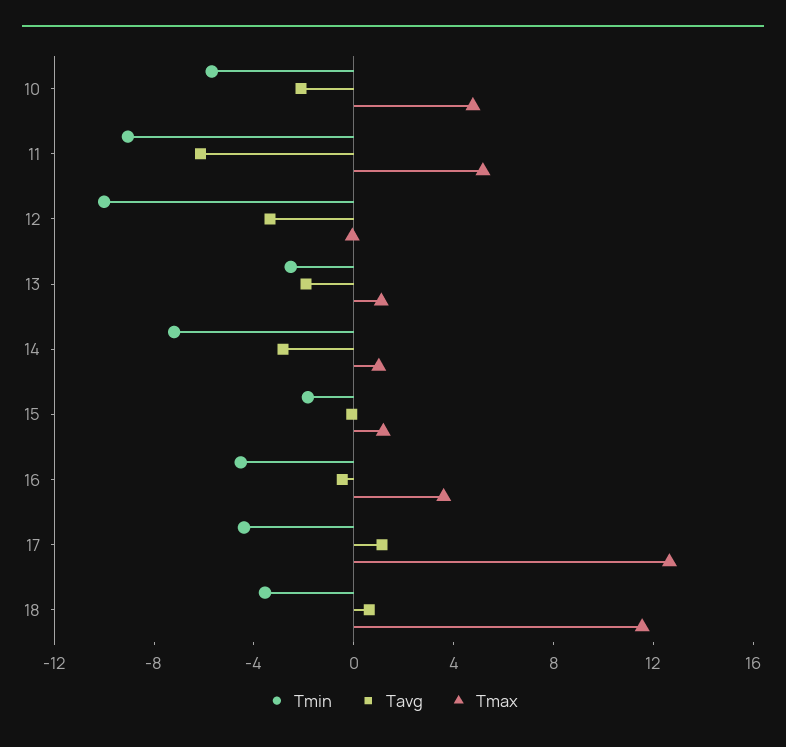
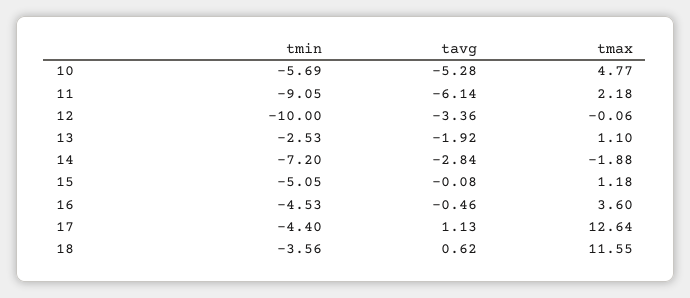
Tavg, 10: -2 -> -5.28
Tmax, 11: 5 -> 2.18
Tmax, 14: 1 -> -1.88
Tmin, 15: -2 -> -5.05

